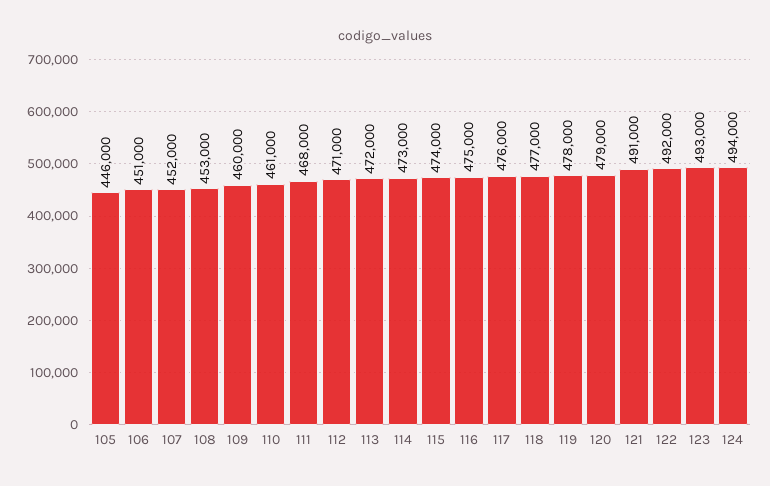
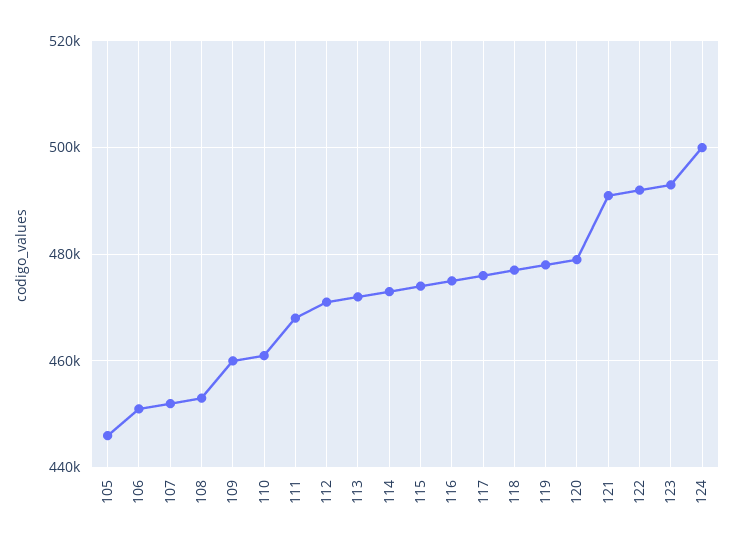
124: 494000 -> 500000

